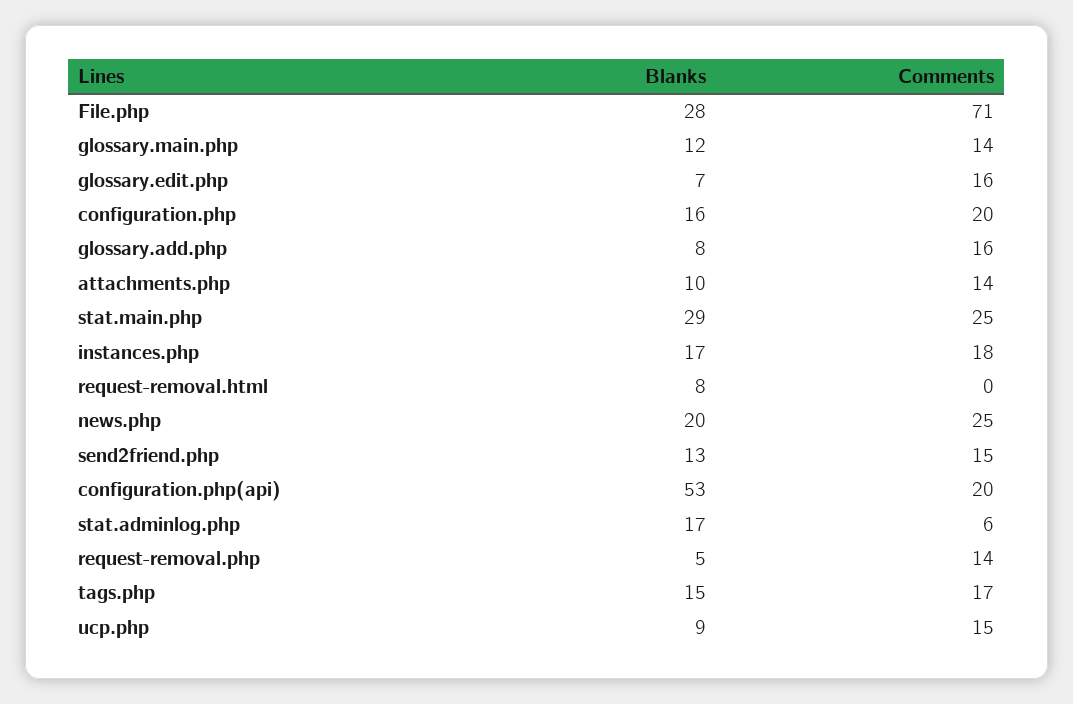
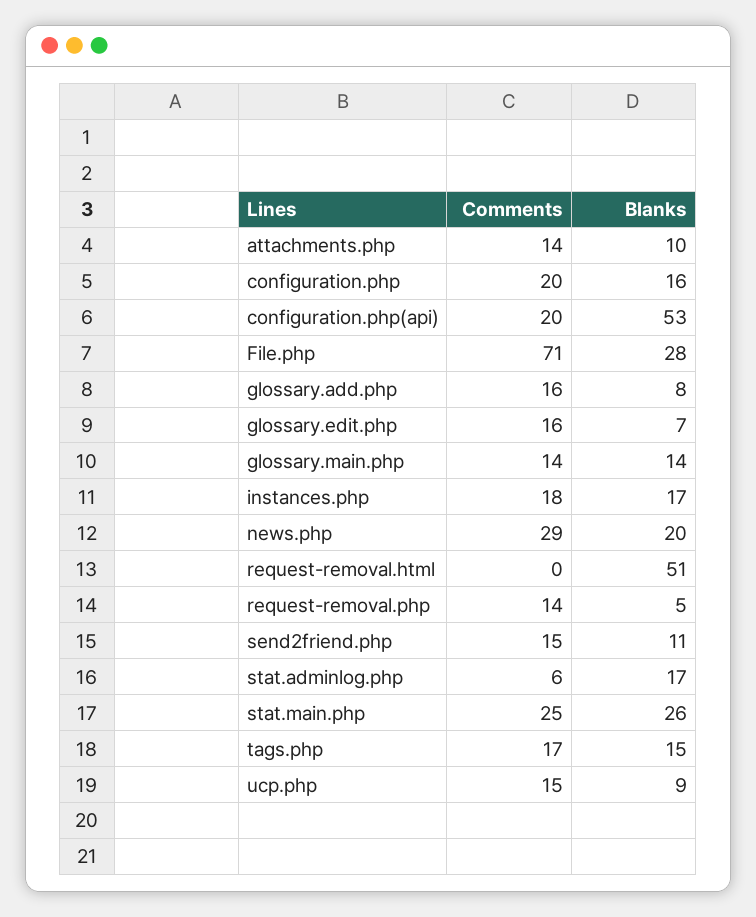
Blanks, glossary.main.php: 12 -> 14
Blanks, stat.main.php: 29 -> 26
Blanks, request-removal.html: 8 -> 51
Comments, news.php: 25 -> 29
Blanks, send2friend.php: 13 -> 11

